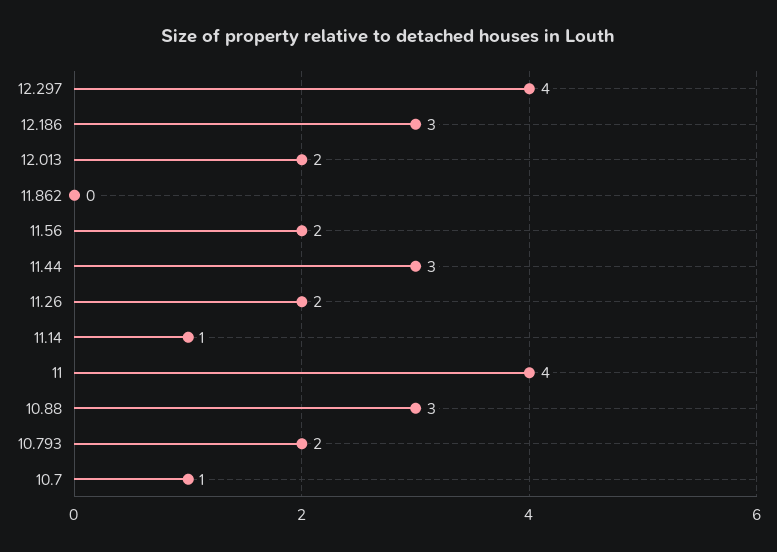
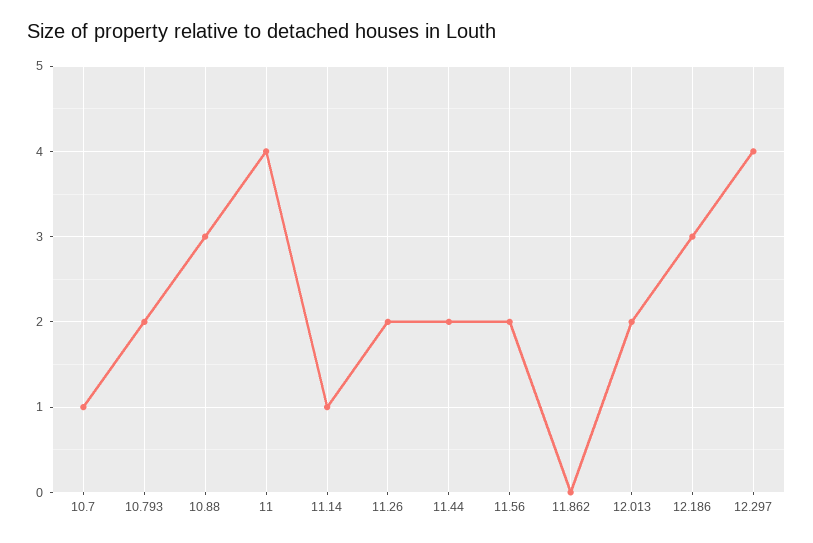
11.44: 3 -> 2

